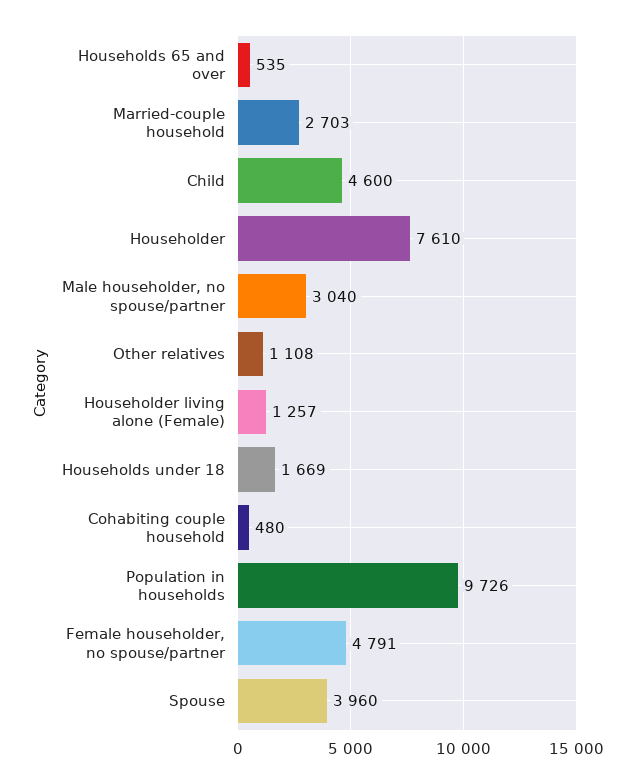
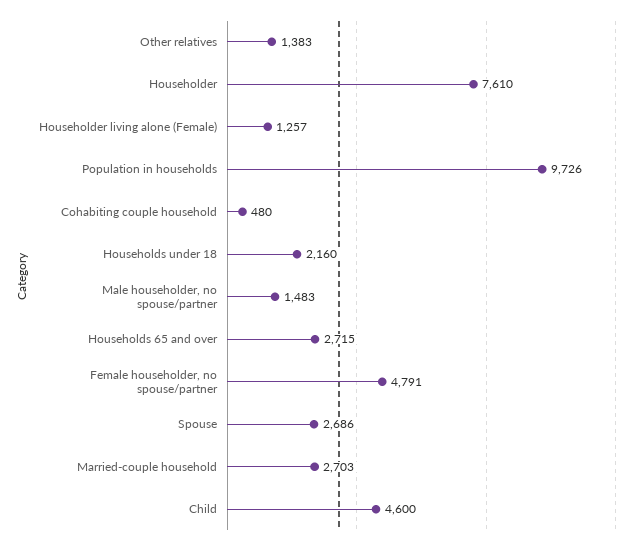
Households 65 and over: 535 -> 2715
Male householder, no spouse/partner: 3040 -> 1483
Other relatives: 1108 -> 1383
Households under 18: 1669 -> 2160
Spouse: 3960 -> 2686

